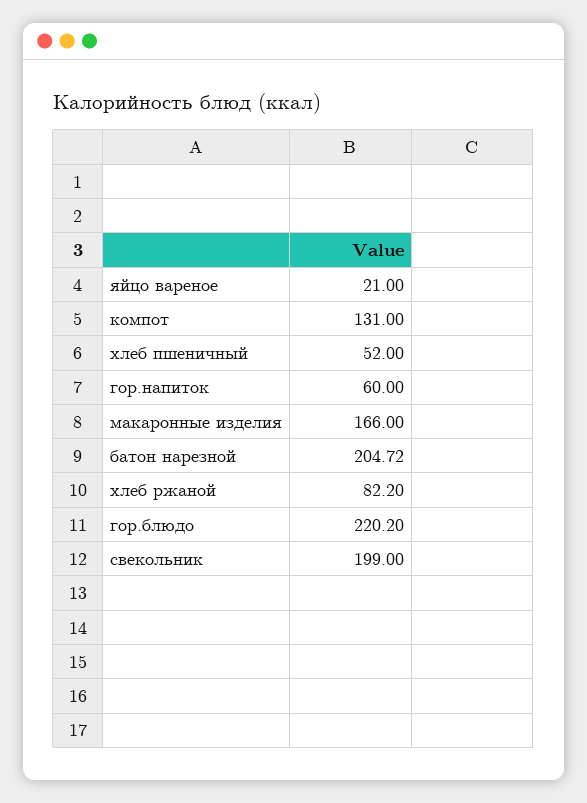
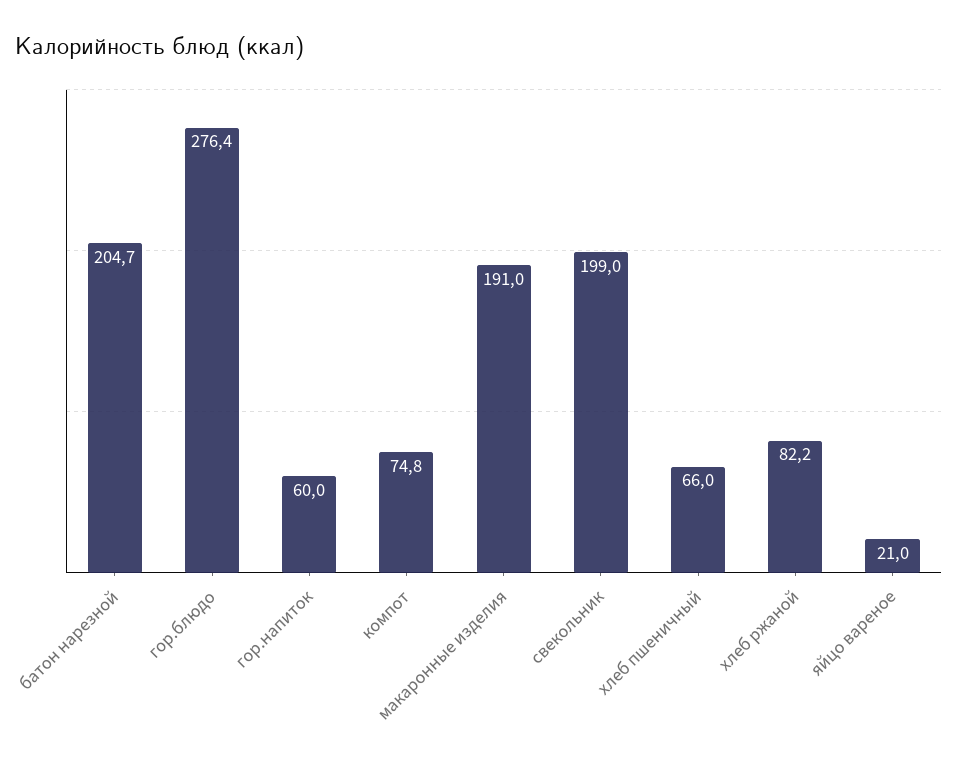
компот: 131 -> 74.8
хлеб пшеничный: 52 -> 66
макаронные изделия: 166 -> 191
гор.блюдо: 220.2 -> 276.4

